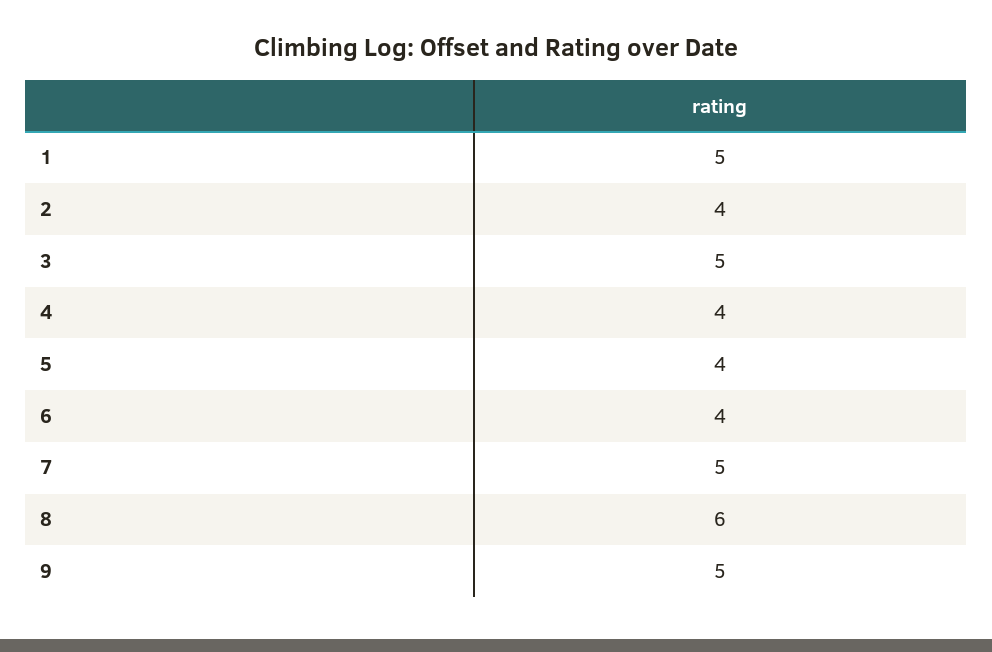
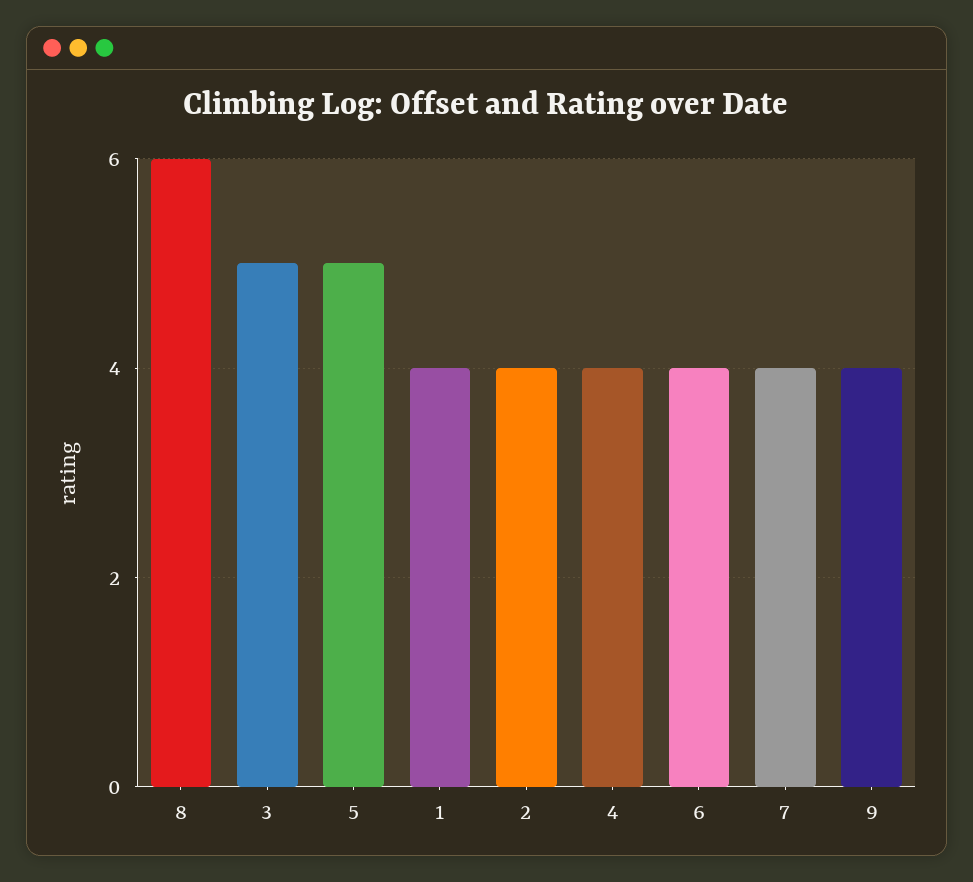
1: 5 -> 4
5: 4 -> 5
7: 5 -> 4
9: 5 -> 4

